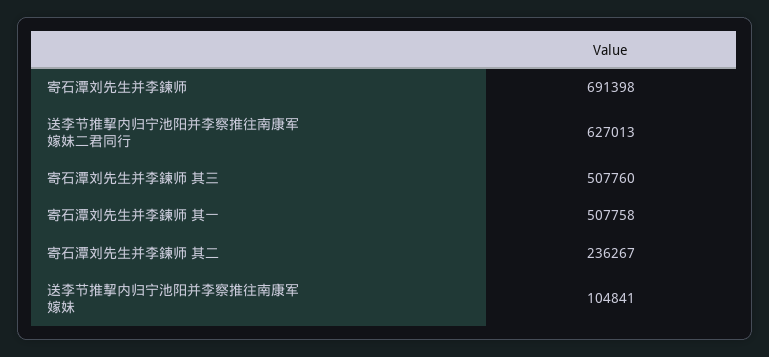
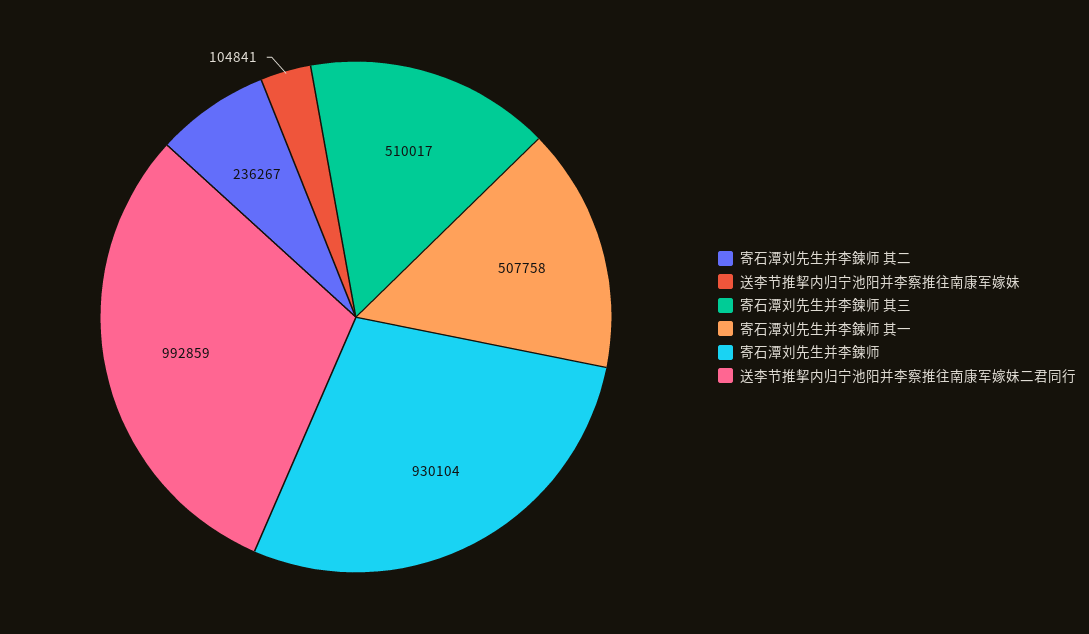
寄石潭刘先生并李鍊师: 691398 -> 930104
送李节推挈内归宁池阳并李察推往南康军嫁妹二君同行: 627013 -> 992859
寄石潭刘先生并李鍊师 其三: 507760 -> 510017

